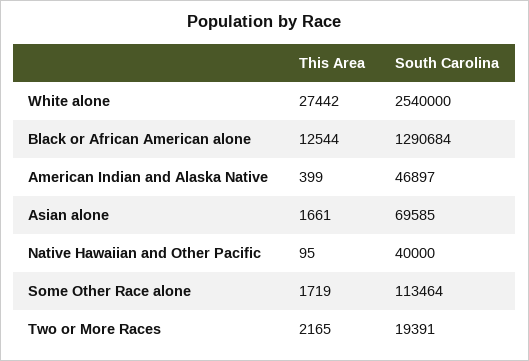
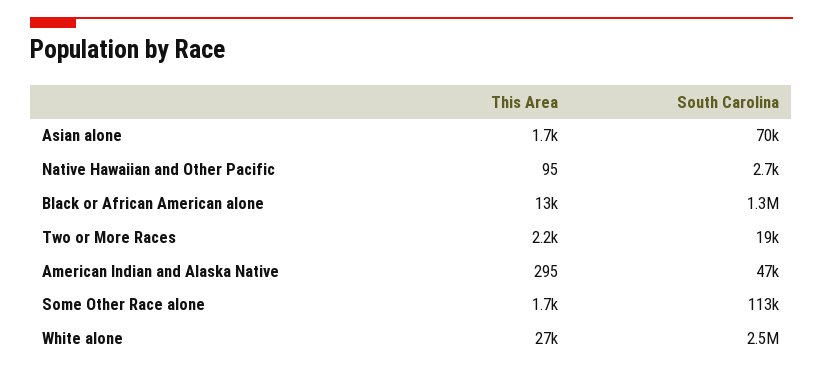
This Area, American Indian and Alaska Native: 399 -> 295
South Carolina, Native Hawaiian and Other Pacific: 40000 -> 2700

